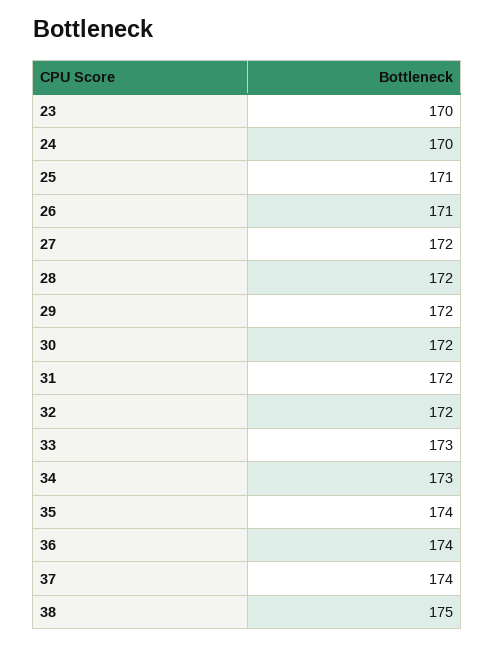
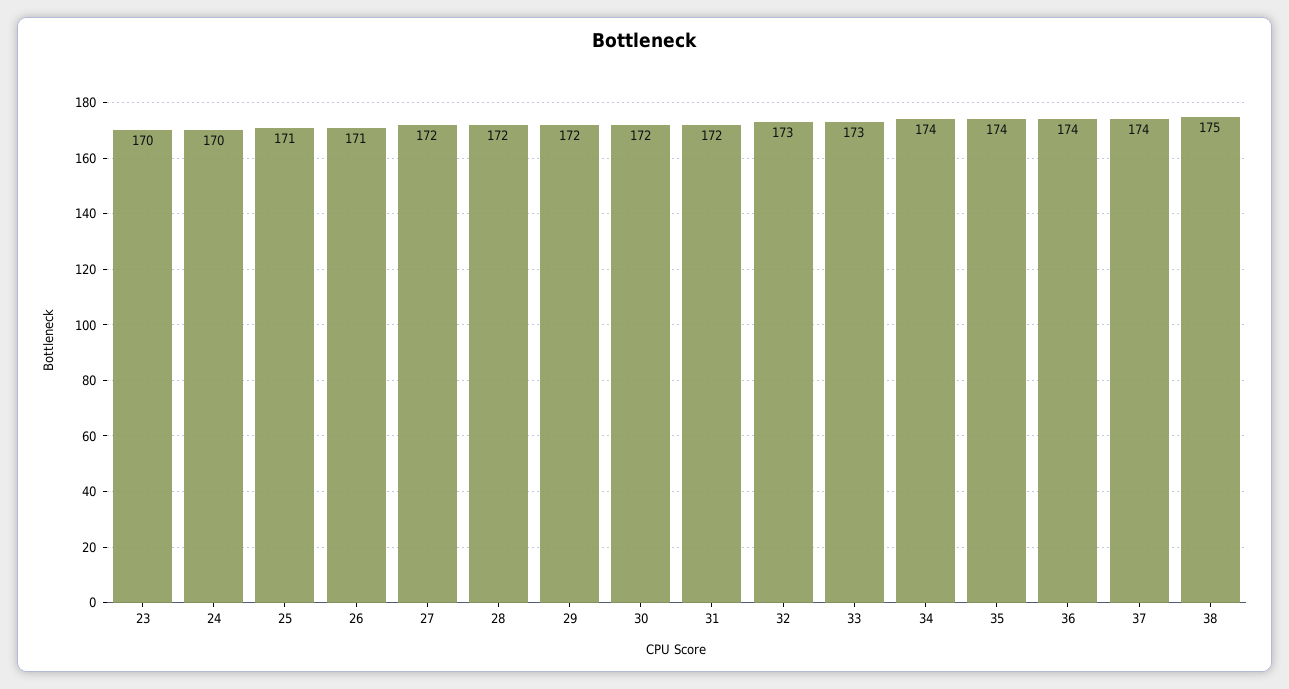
32: 172 -> 173
34: 173 -> 174

